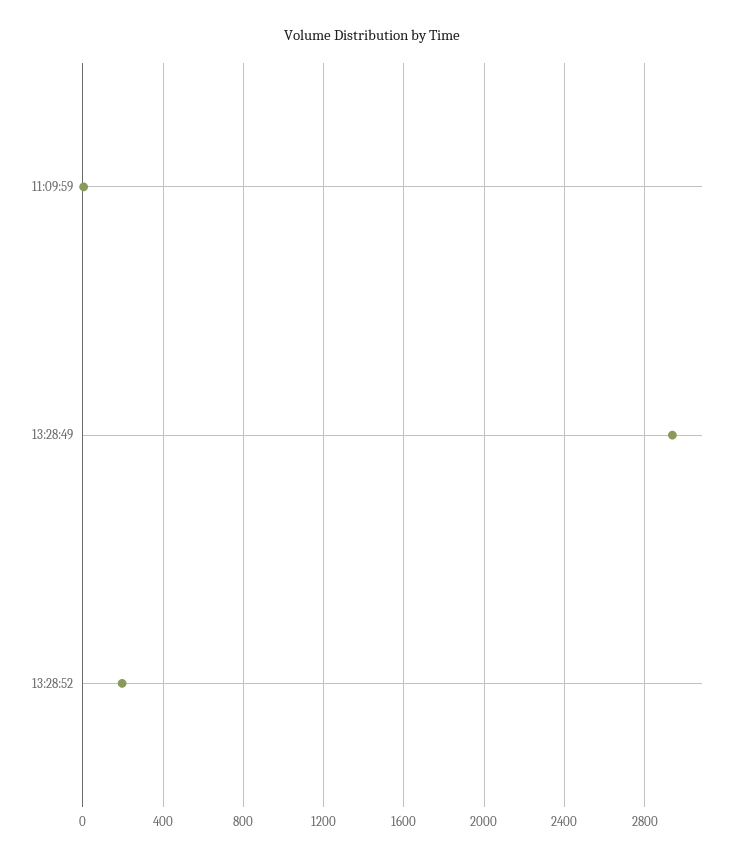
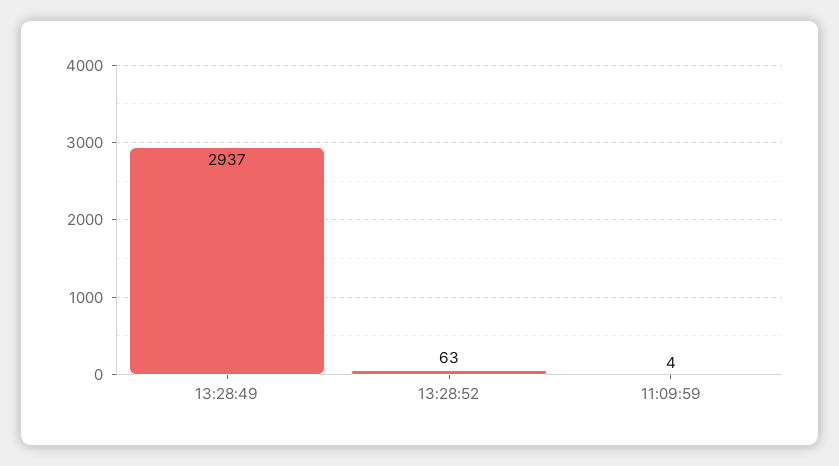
13:28:52: 200 -> 63

